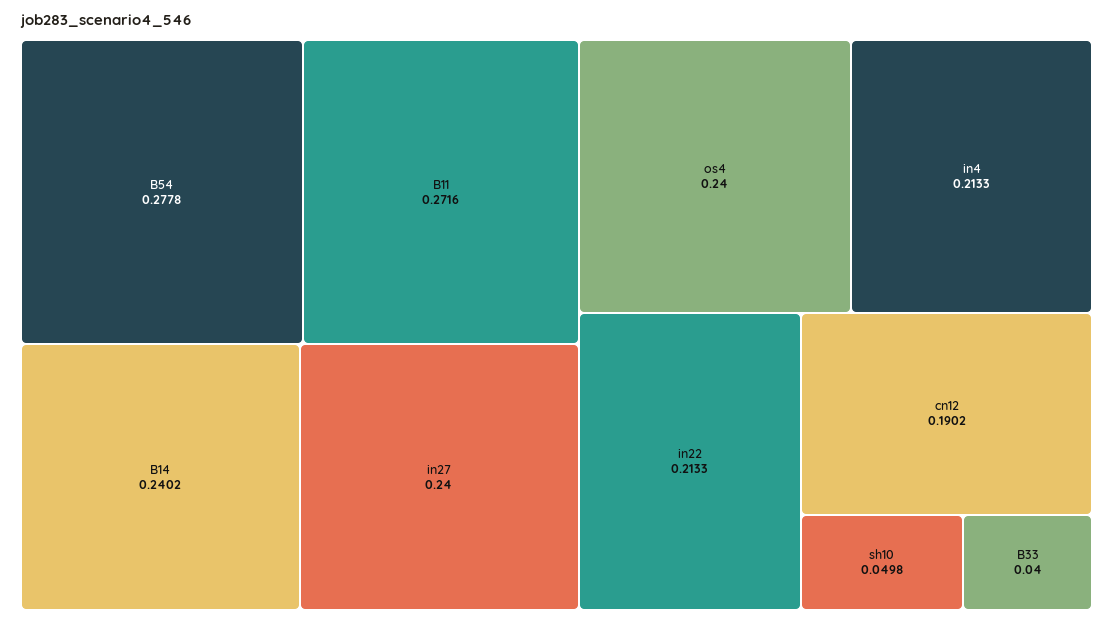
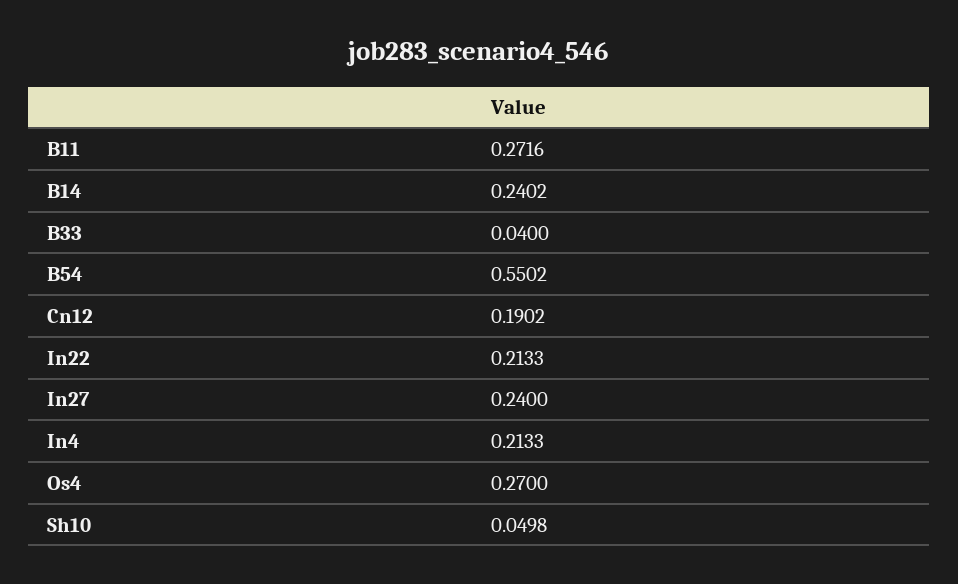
B54: 0.2778 -> 0.5502
os4: 0.24 -> 0.27

